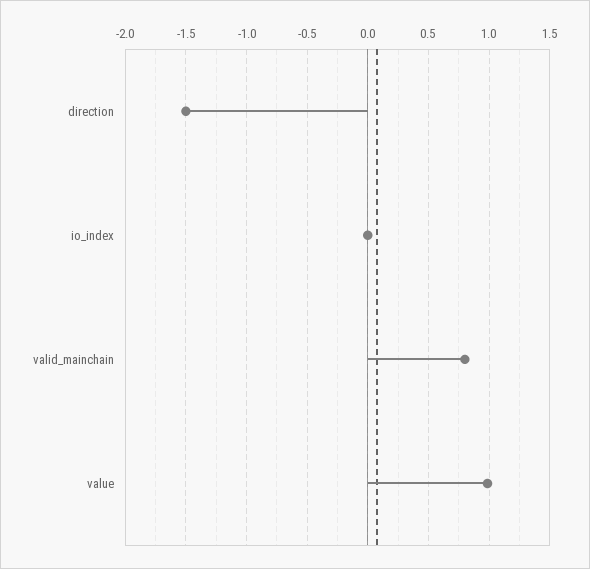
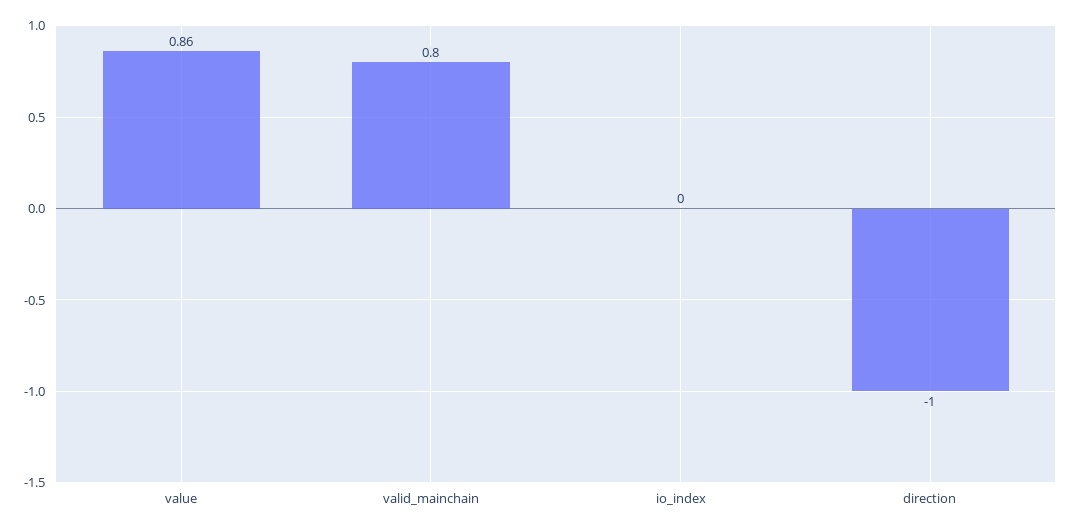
direction: -1.5 -> -1
value: 1 -> 0.86

